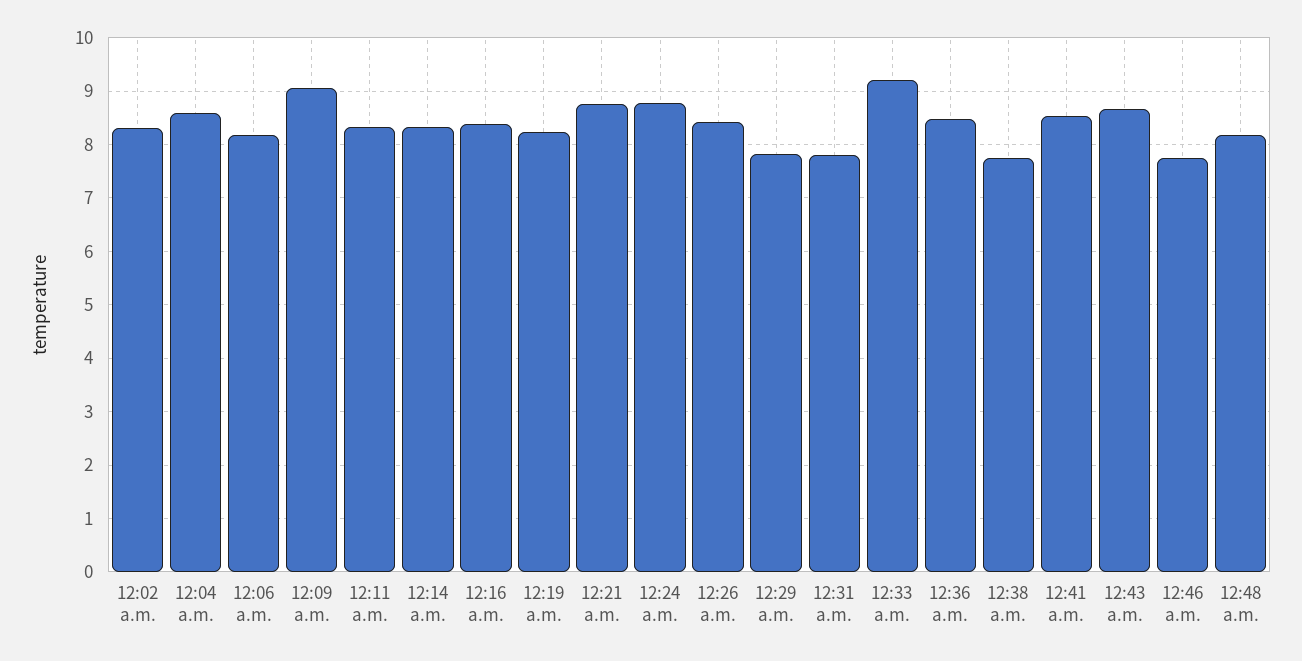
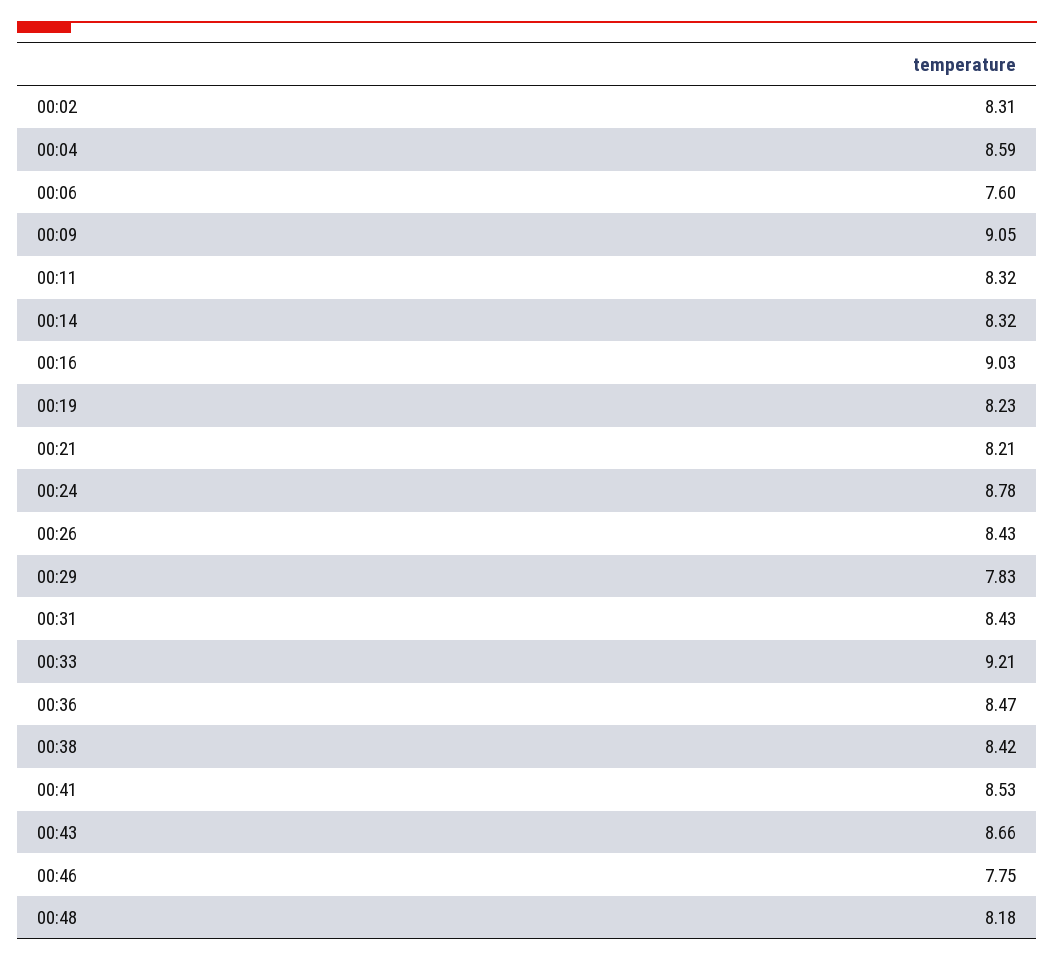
12:06 a.m.: 8.2 -> 7.6
12:16 a.m.: 8.4 -> 9.03
12:21 a.m.: 8.8 -> 8.21
12:31 a.m.: 7.8 -> 8.43
12:38 a.m.: 7.8 -> 8.42

